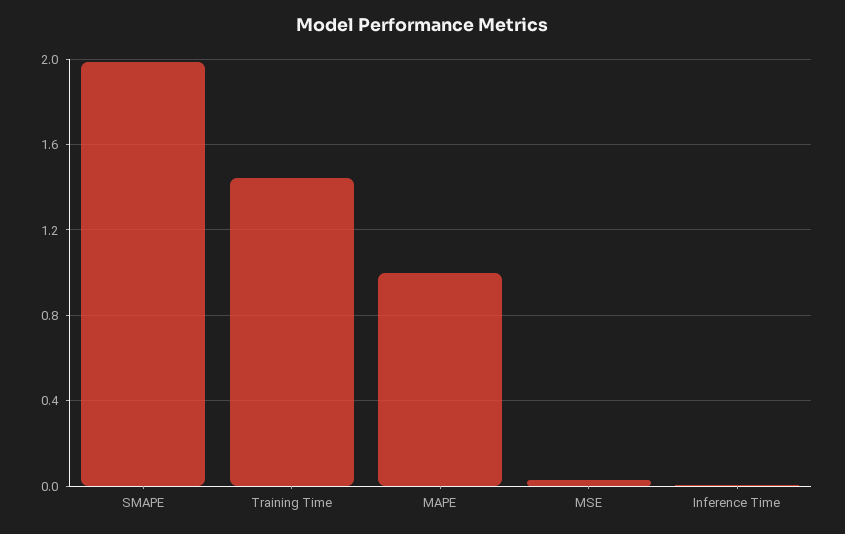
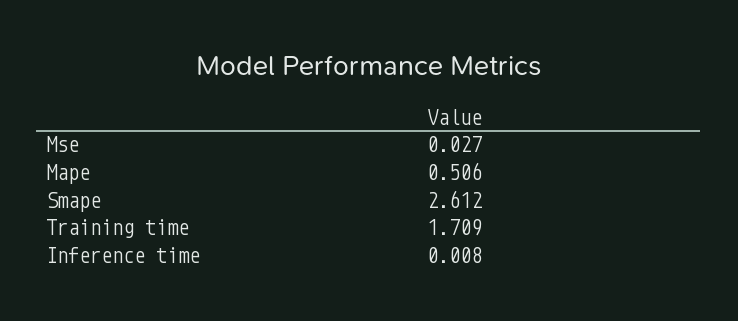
SMAPE: 2 -> 2.612
Training Time: 1.45 -> 1.709
MAPE: 1 -> 0.506

